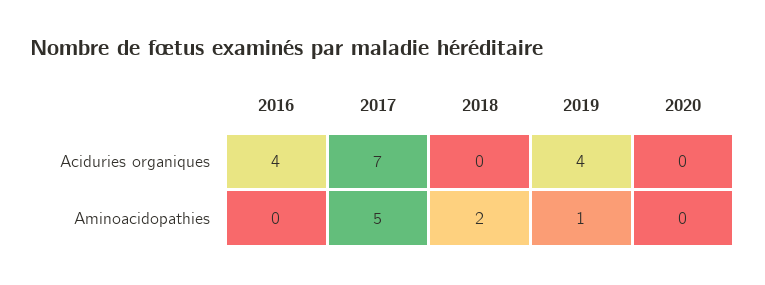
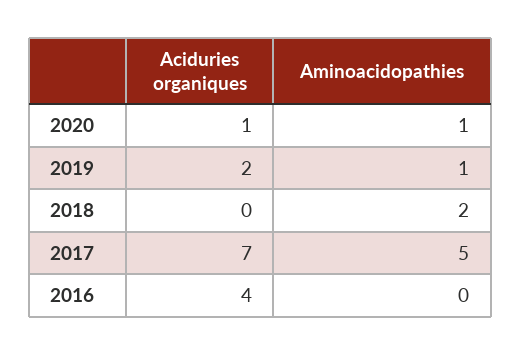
2019, Aciduries organiques: 4 -> 2
2020, Aciduries organiques: 0 -> 1
2020, Aminoacidopathies: 0 -> 1

